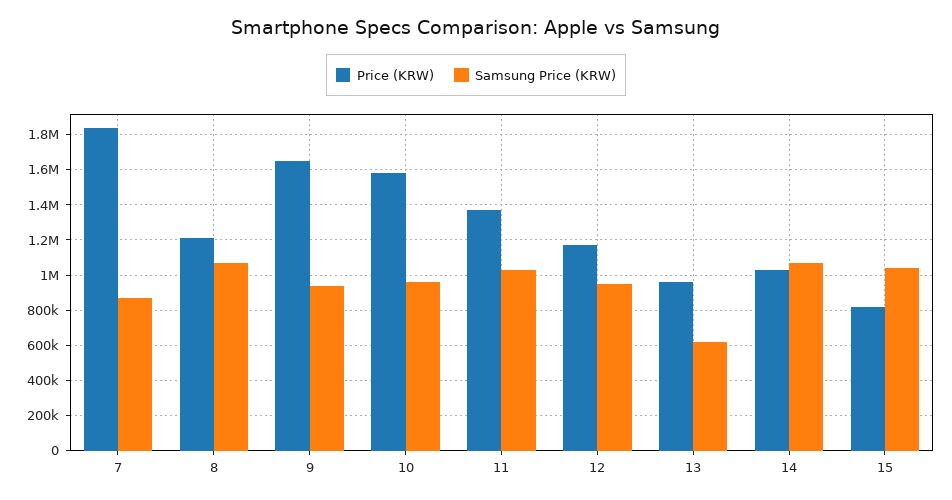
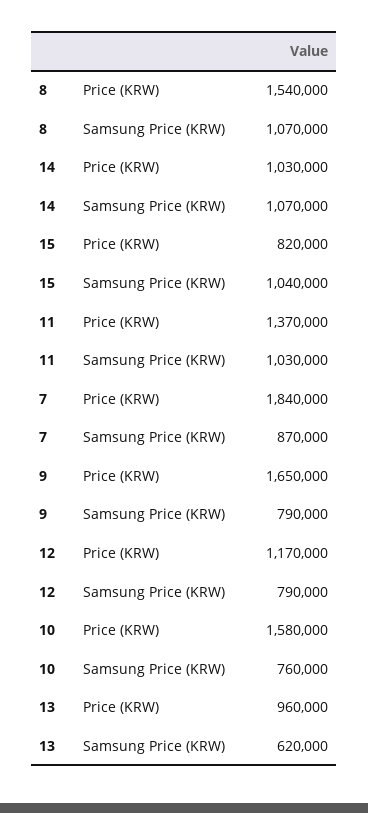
Price (KRW), 8: 1200000 -> 1540000
Samsung Price (KRW), 9: 950000 -> 790000
Samsung Price (KRW), 10: 950000 -> 760000
Samsung Price (KRW), 12: 950000 -> 790000

